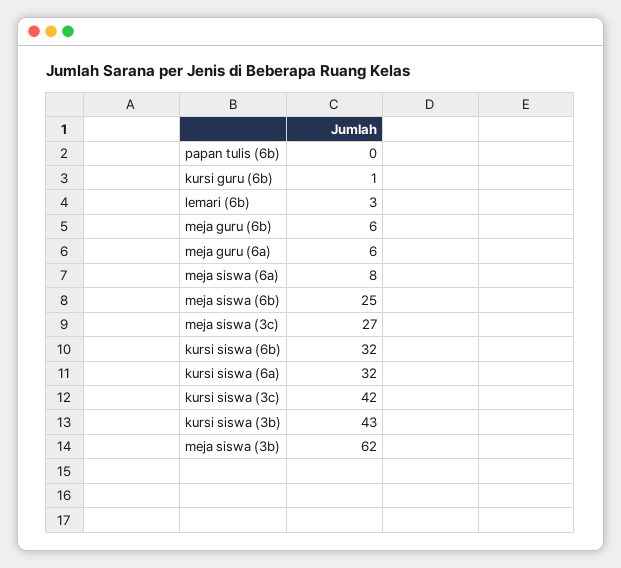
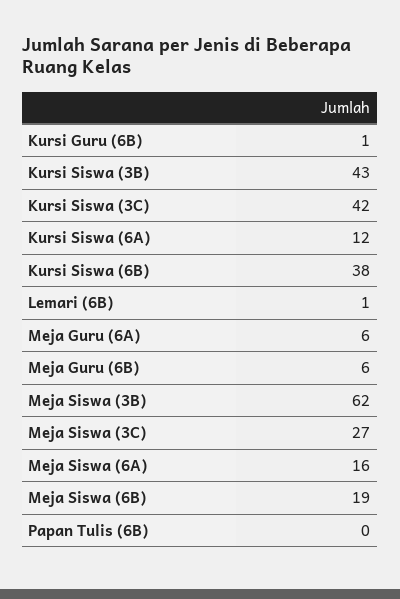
lemari (6b): 3 -> 1
meja siswa (6a): 8 -> 16
meja siswa (6b): 25 -> 19
kursi siswa (6b): 32 -> 38
kursi siswa (6a): 32 -> 12

